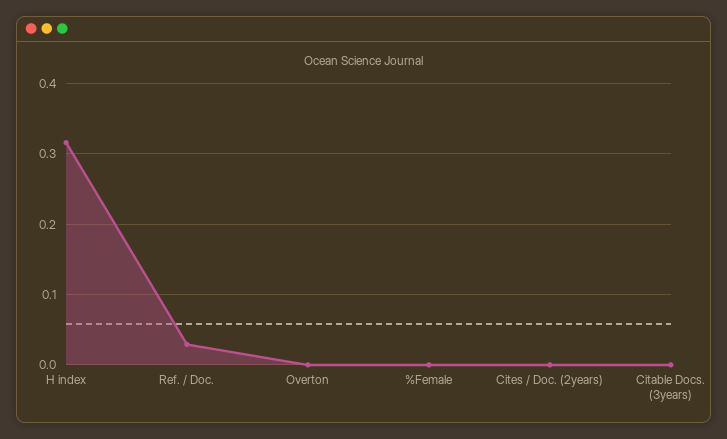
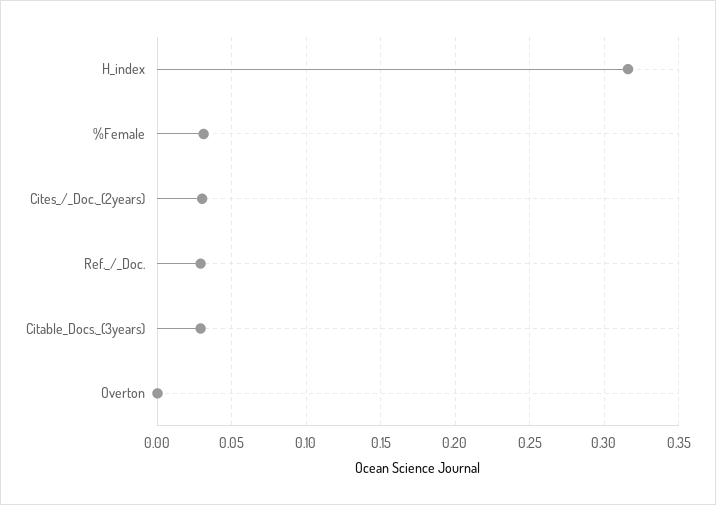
%Female: 0 -> 0.03
Cites / Doc. (2years): 0 -> 0.03
Citable Docs. (3years): 0 -> 0.03

